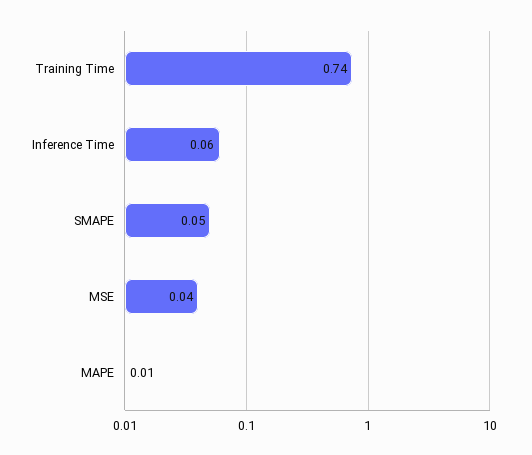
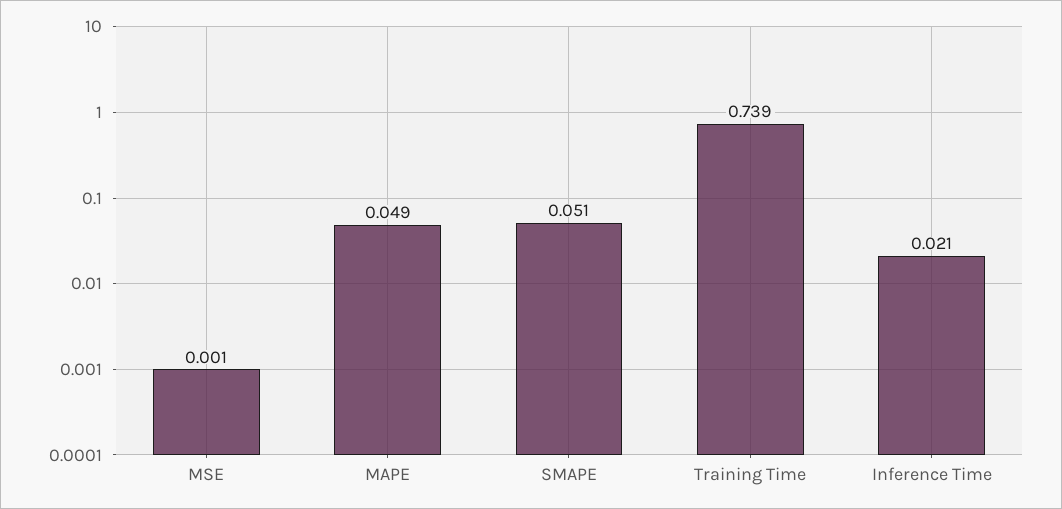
Inference Time: 0.06 -> 0.021
MSE: 0.04 -> 0.001
MAPE: 0.01 -> 0.049

